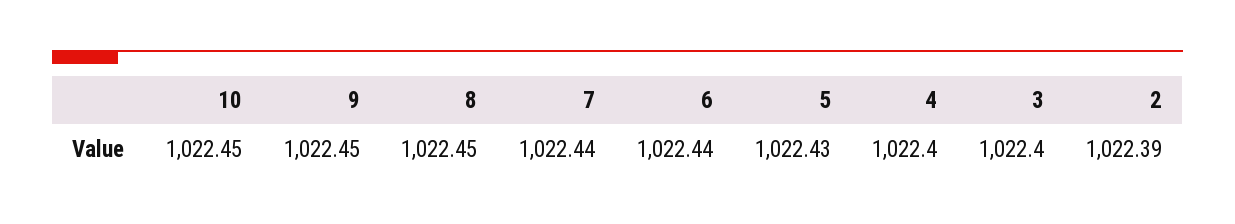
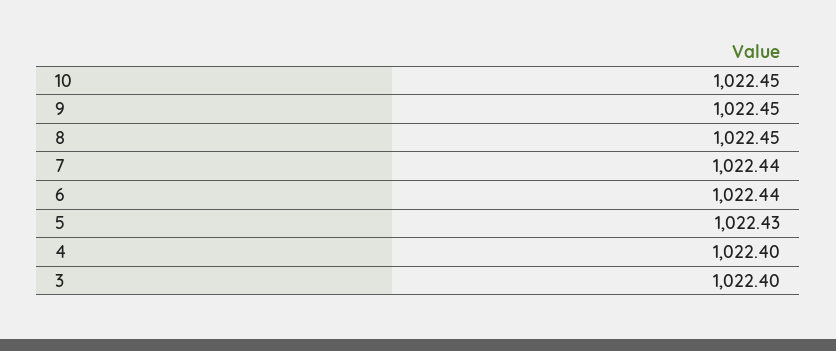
2: 1022.39 -> none

